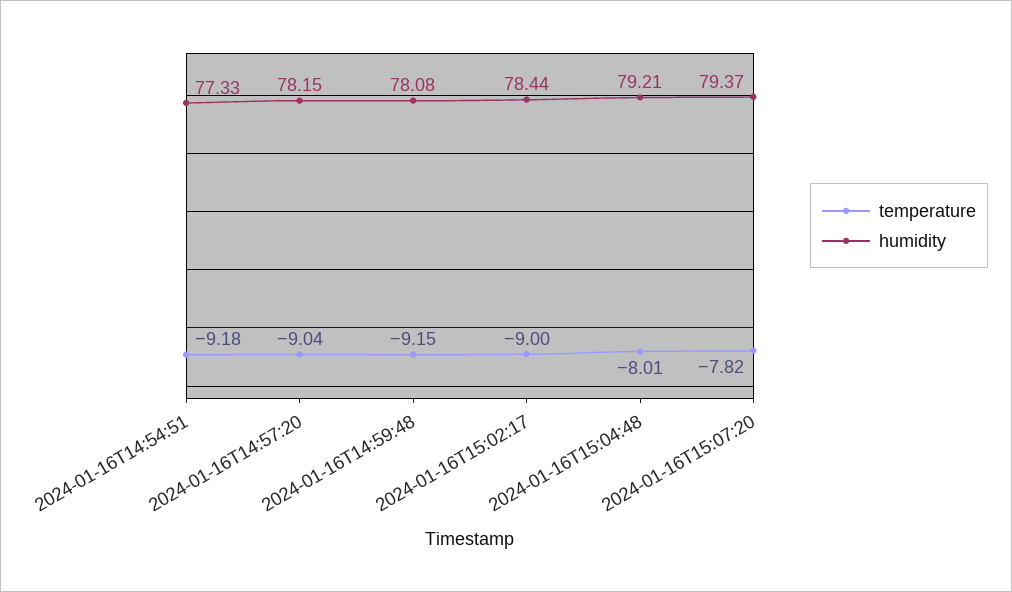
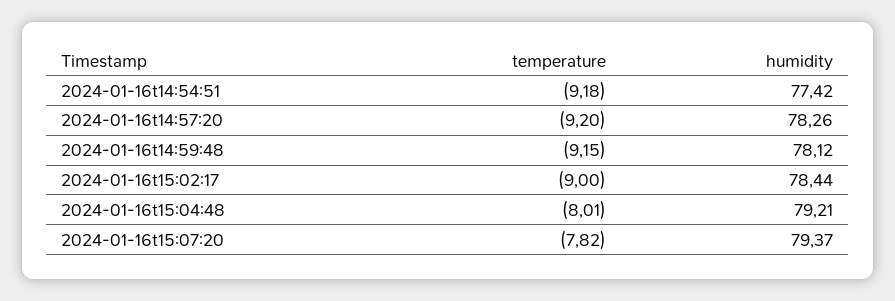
humidity, 2024-01-16T14:54:51: 77.33 -> 77.42
temperature, 2024-01-16T14:57:20: -9.04 -> -9.2
humidity, 2024-01-16T14:57:20: 78.15 -> 78.26
humidity, 2024-01-16T14:59:48: 78.08 -> 78.12

